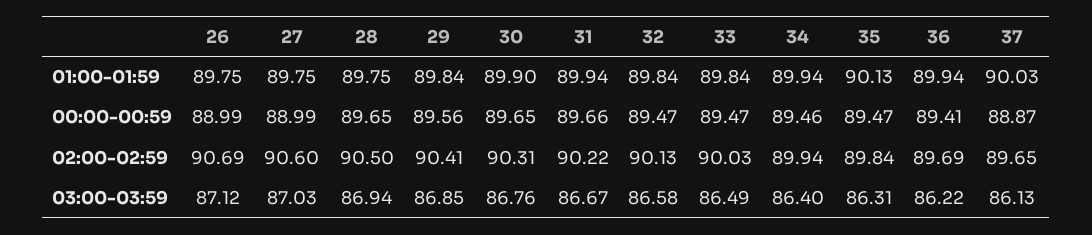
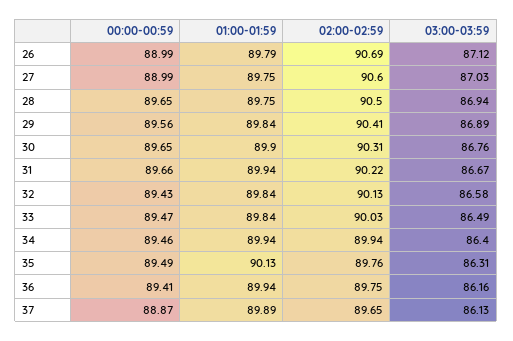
26, 01:00-01:59: 89.75 -> 89.79
37, 01:00-01:59: 90.03 -> 89.89
32, 00:00-00:59: 89.47 -> 89.43
35, 00:00-00:59: 89.47 -> 89.49
35, 02:00-02:59: 89.84 -> 89.76
36, 02:00-02:59: 89.69 -> 89.75
29, 03:00-03:59: 86.85 -> 86.89
36, 03:00-03:59: 86.22 -> 86.16

